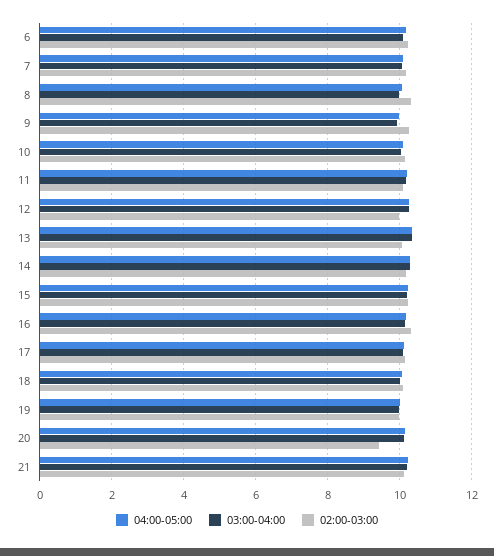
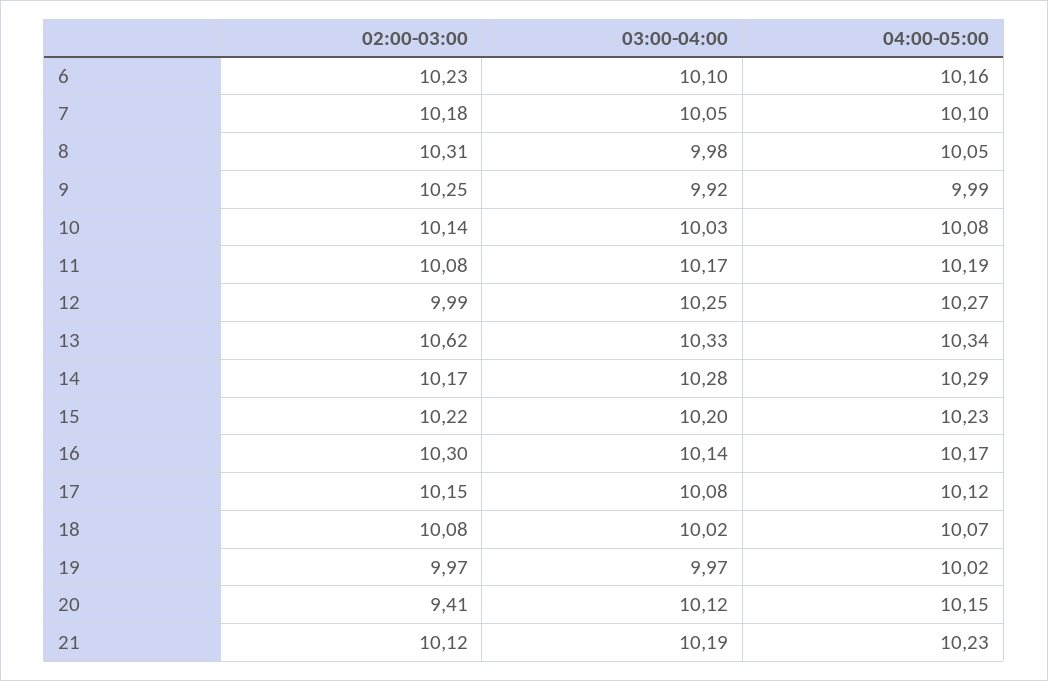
02:00-03:00, 13: 10 -> 10.62

